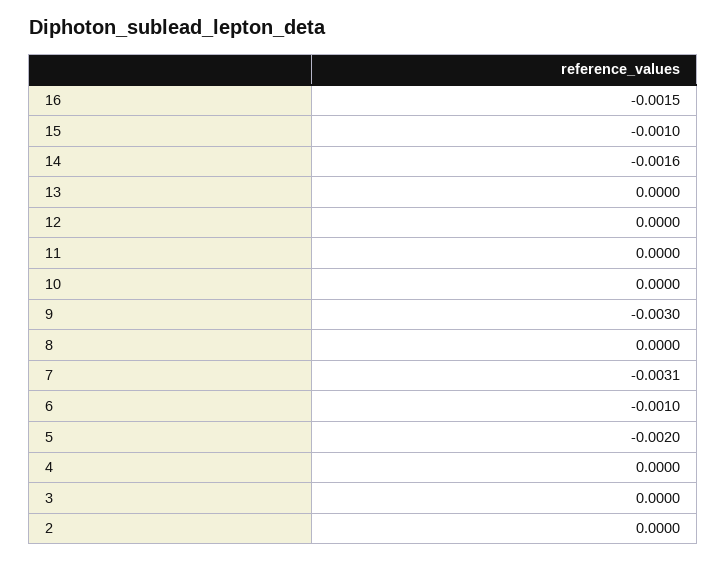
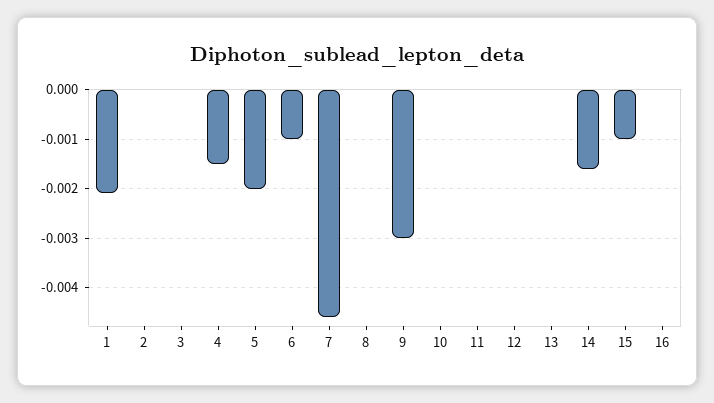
16: -0.0015 -> 0
7: -0.0031 -> -0.0045
4: 0 -> -0.0015
1: none -> -0.002

